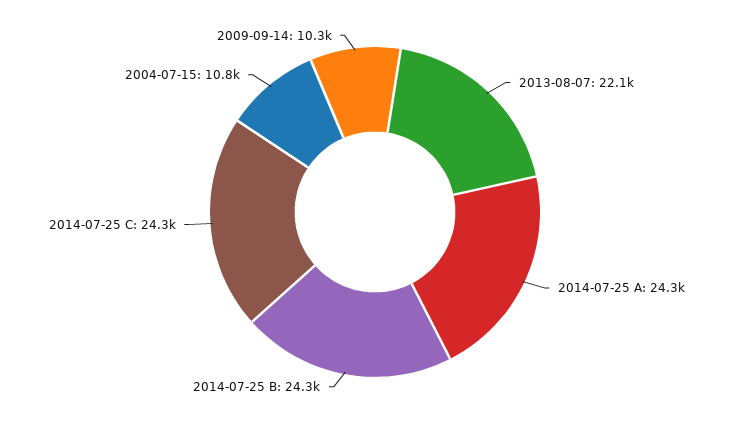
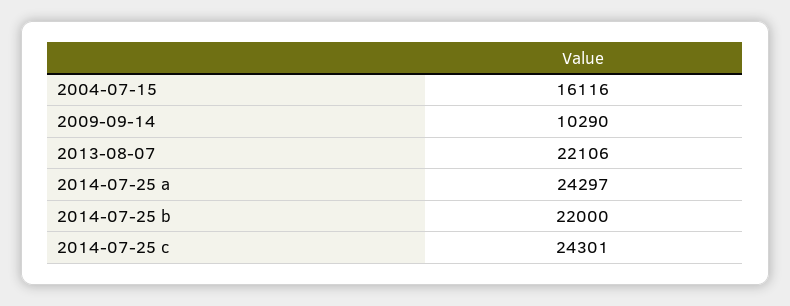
2014-07-25 B: 24300 -> 22000
2004-07-15: 10800 -> 16116

